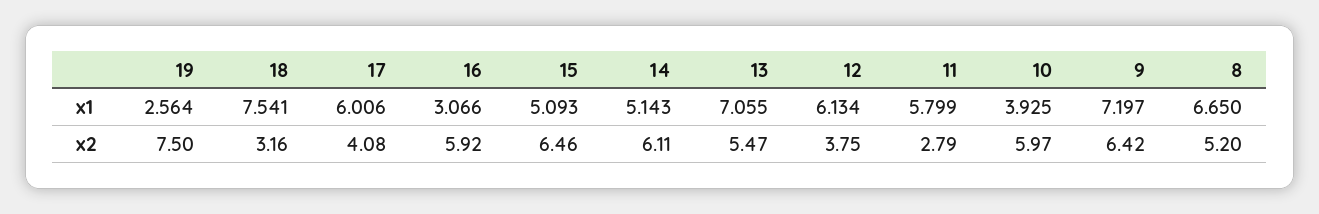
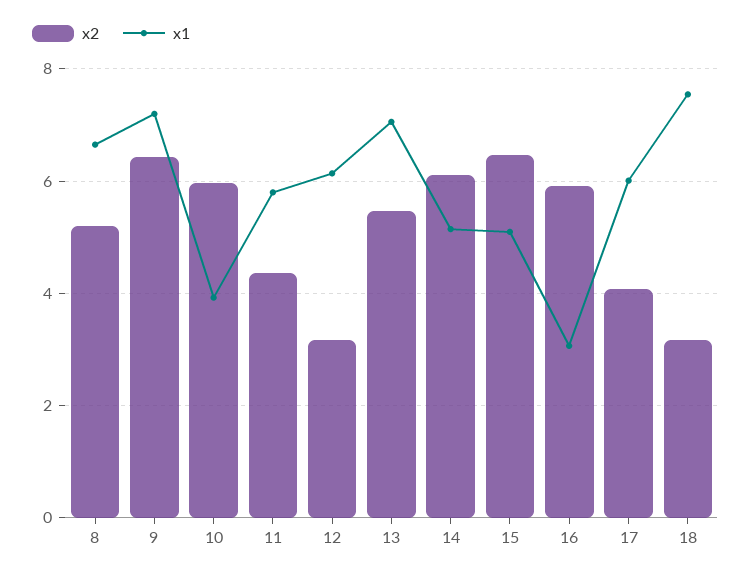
x1, 19: 2.564 -> none
x2, 19: 7.5 -> none
x2, 12: 3.75 -> 3.2
x2, 11: 2.79 -> 4.4

